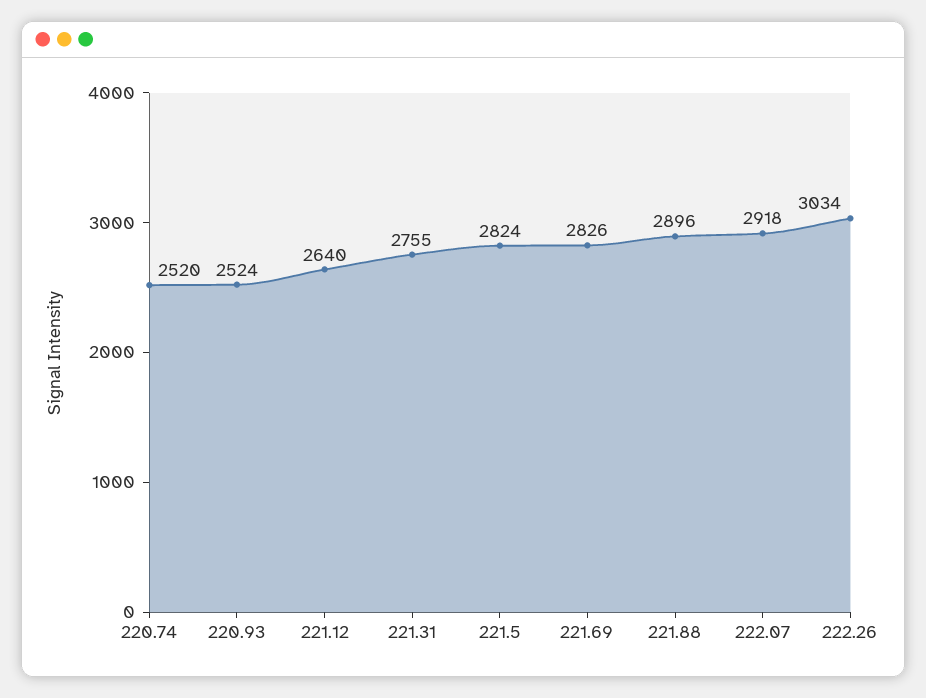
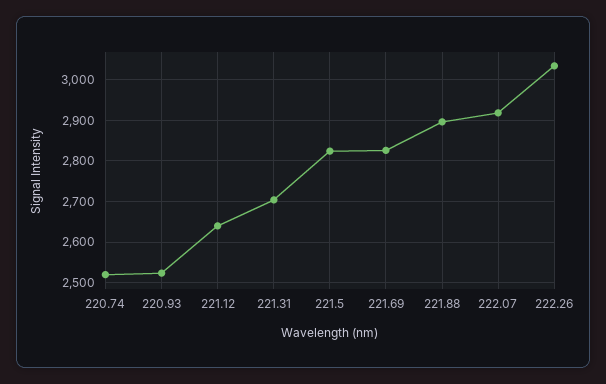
221.31: 2755 -> 2700

